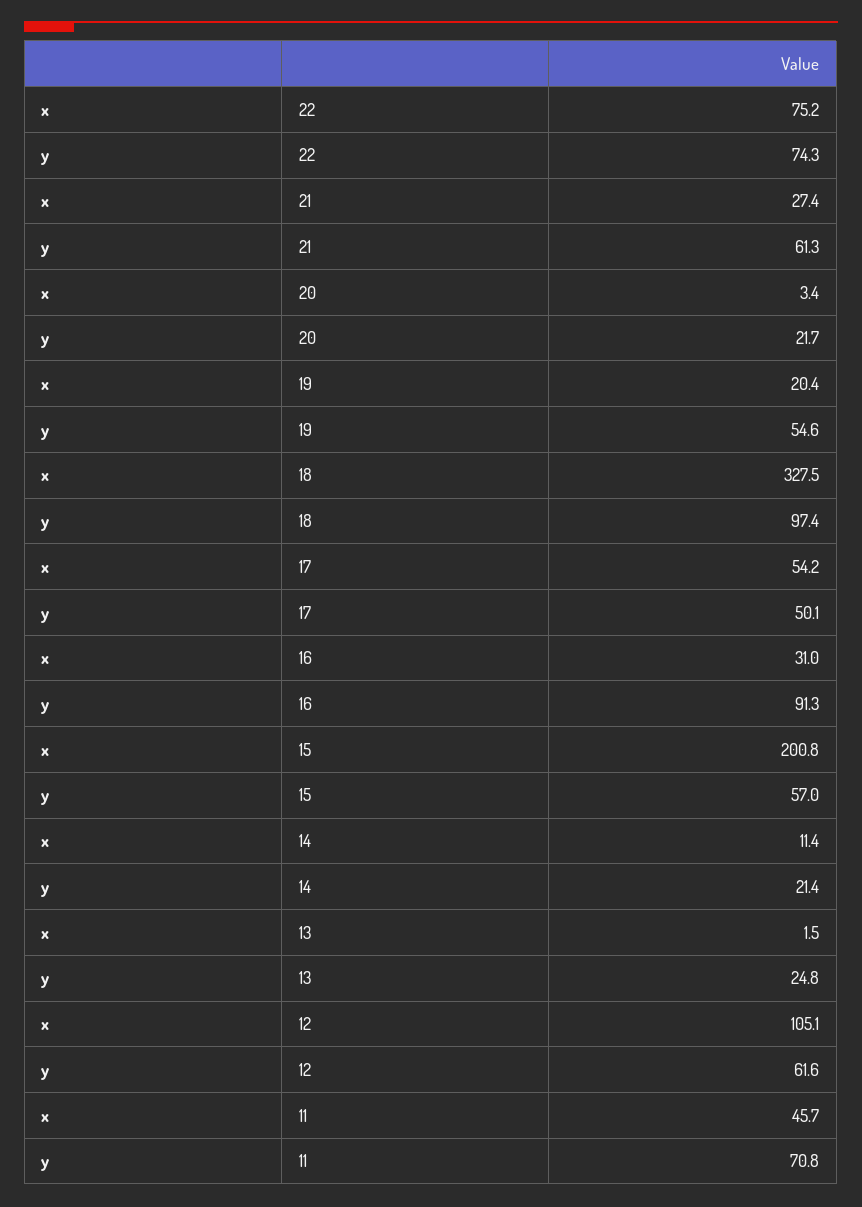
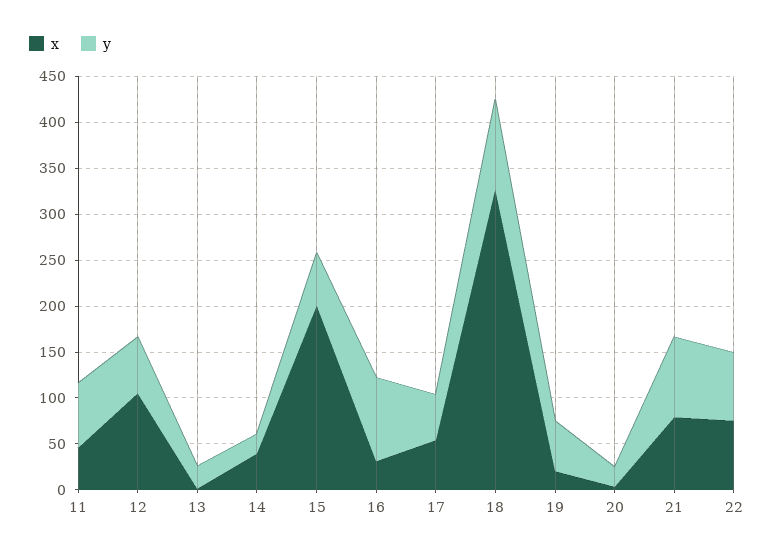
x, 21: 27.4 -> 80
y, 21: 61.3 -> 90
x, 14: 11.4 -> 40

